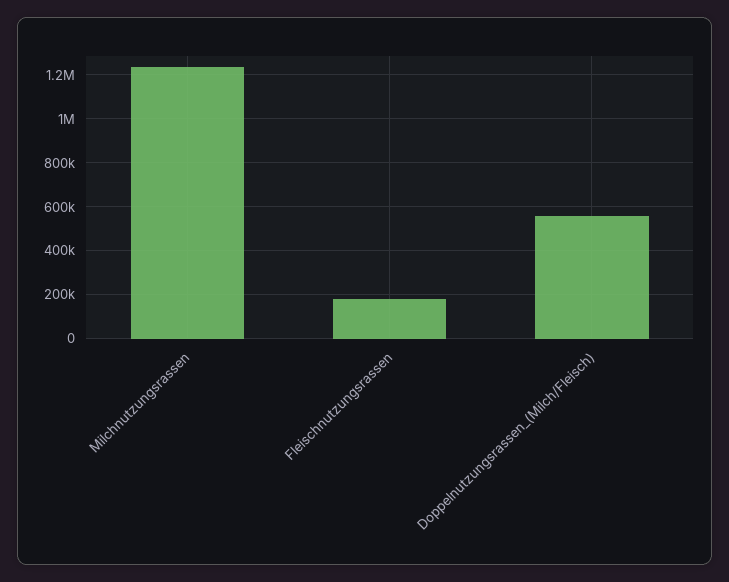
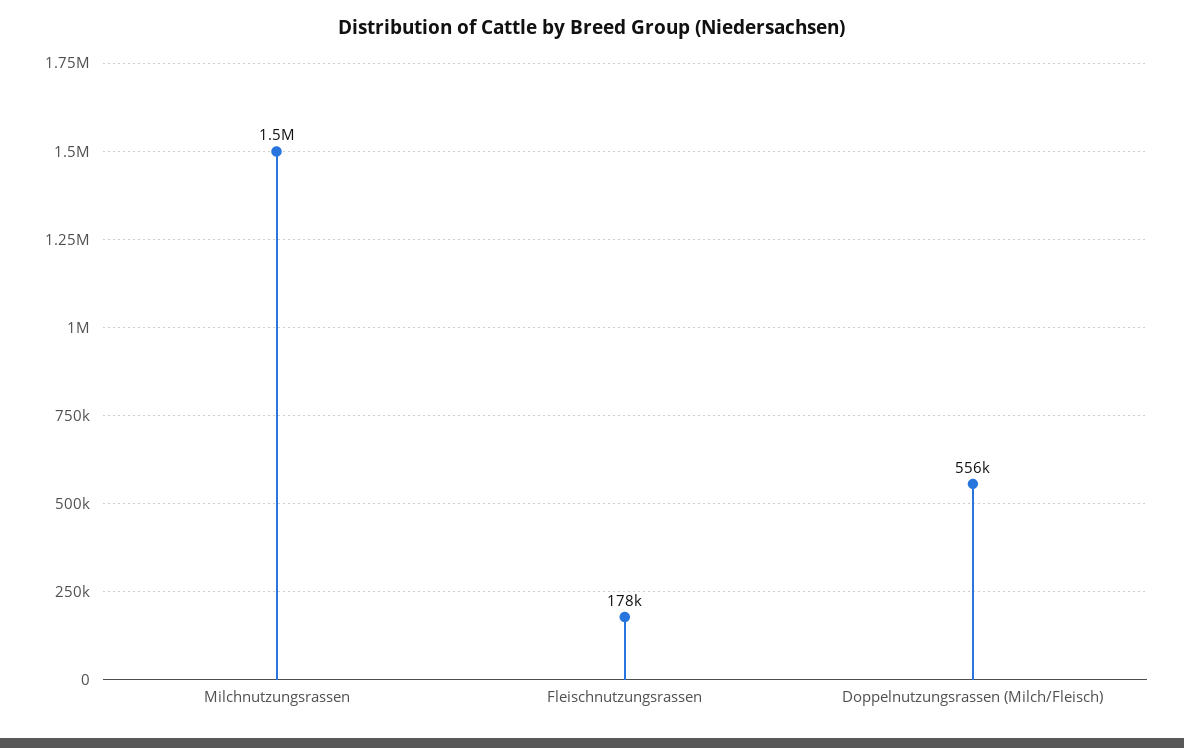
Milchnutzungsrassen: 1250000 -> 1500000

